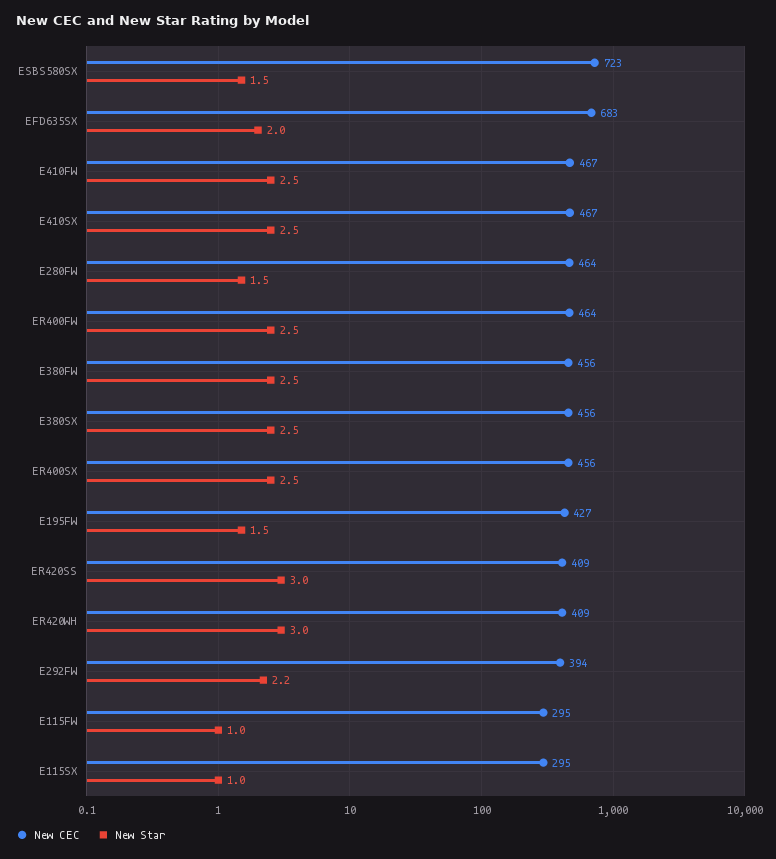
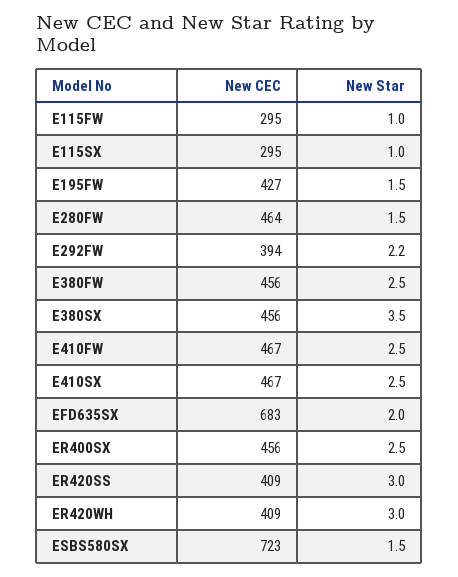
New CEC, ER400FW: 464 -> none
New Star, ER400FW: 2.5 -> none
New Star, E380SX: 2.5 -> 3.5

